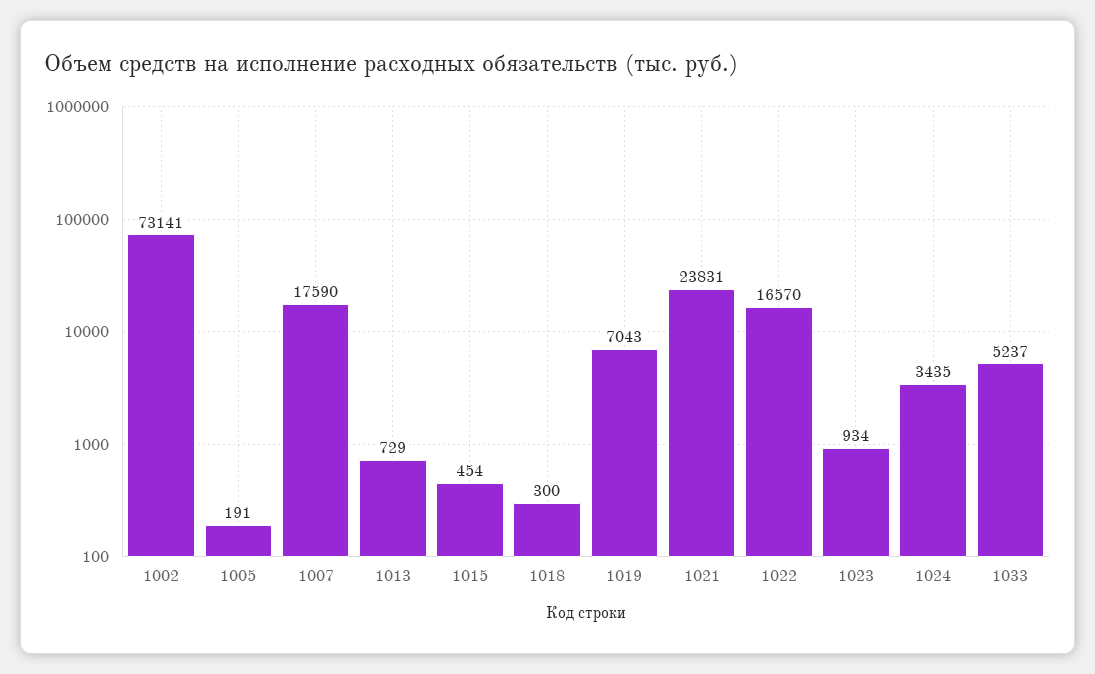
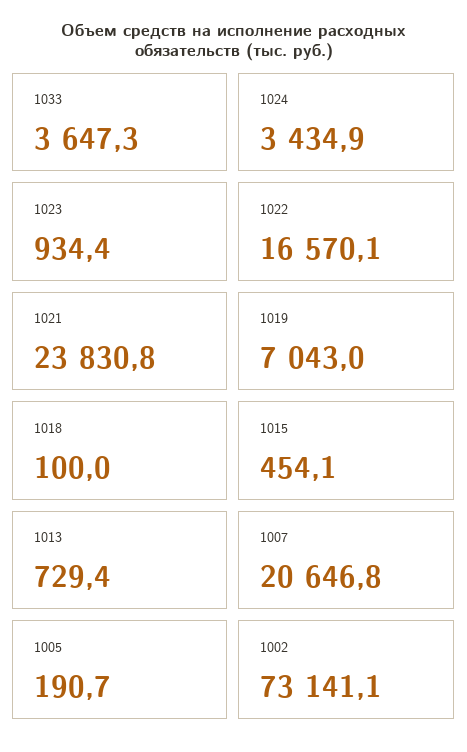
1007: 17590 -> 20646.8
1018: 300 -> 100
1033: 5237 -> 3647.3

